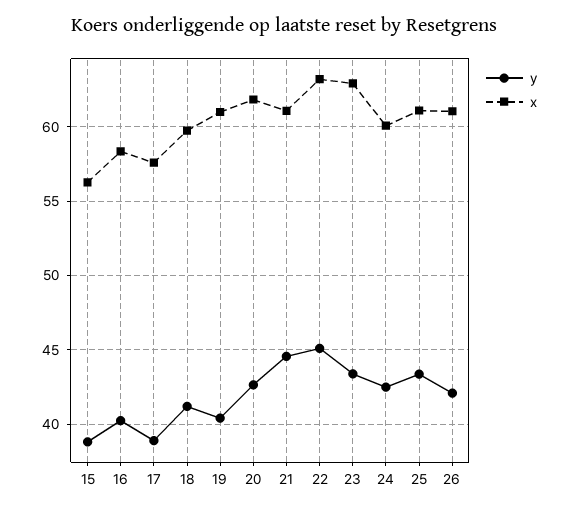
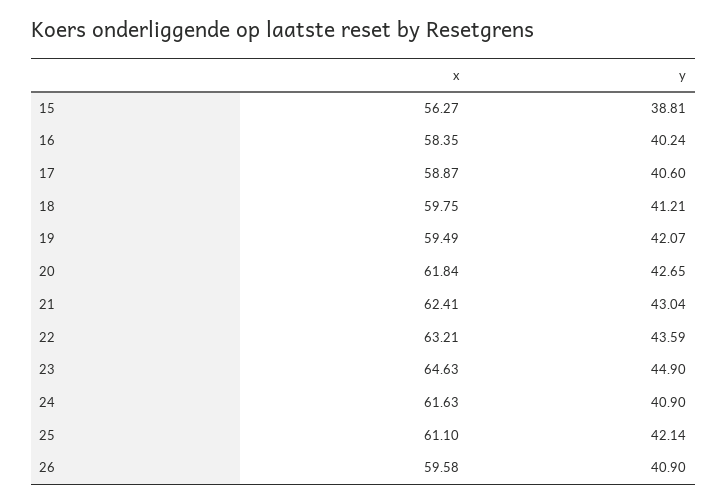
y, 17: 39 -> 40.6
x, 17: 57.5 -> 58.87
y, 19: 40.5 -> 42.07
x, 19: 61 -> 59.49
y, 21: 44.5 -> 43.04
x, 21: 61 -> 62.41
y, 22: 45 -> 43.59
y, 23: 43.5 -> 44.9
x, 23: 63 -> 64.63
y, 24: 42.5 -> 40.9
x, 24: 60 -> 61.63
y, 25: 43.5 -> 42.14
y, 26: 42 -> 40.9
x, 26: 61 -> 59.58

